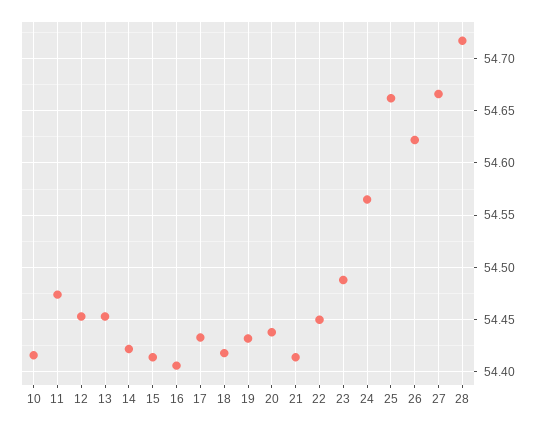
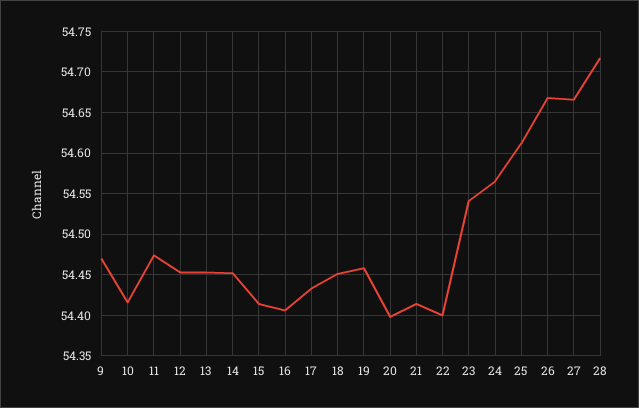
14: 54.42 -> 54.45
18: 54.42 -> 54.45
19: 54.43 -> 54.46
20: 54.44 -> 54.4
22: 54.45 -> 54.4
23: 54.49 -> 54.54
25: 54.66 -> 54.61
26: 54.62 -> 54.67
9: none -> 54.47

